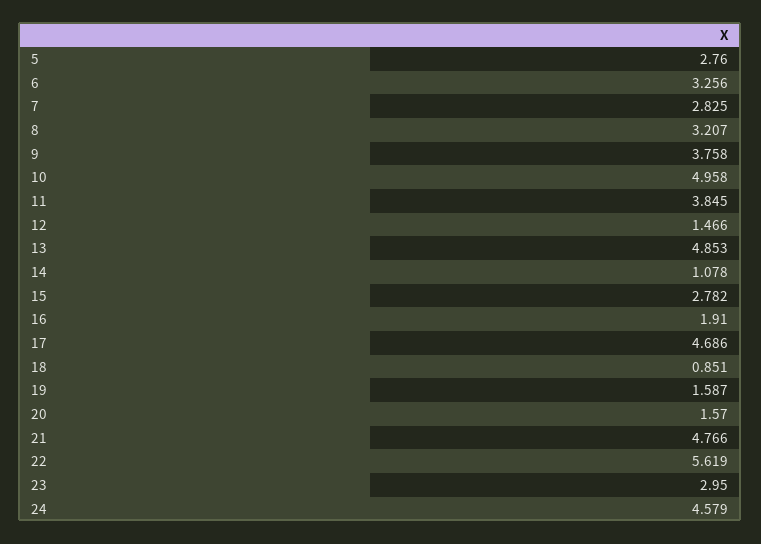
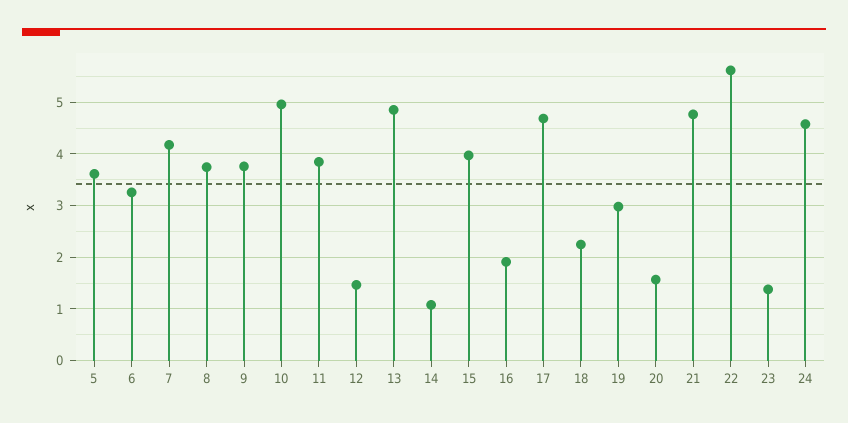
5: 2.76 -> 3.6
7: 2.825 -> 4.2
8: 3.207 -> 3.8
15: 2.782 -> 4
18: 0.851 -> 2.2
19: 1.587 -> 3
23: 2.95 -> 1.4

